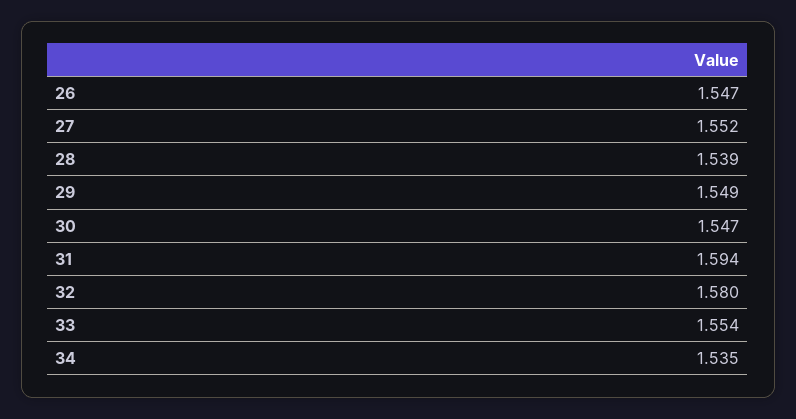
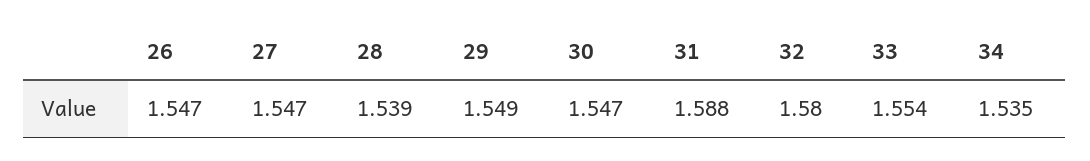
27: 1.552 -> 1.547
31: 1.594 -> 1.588

